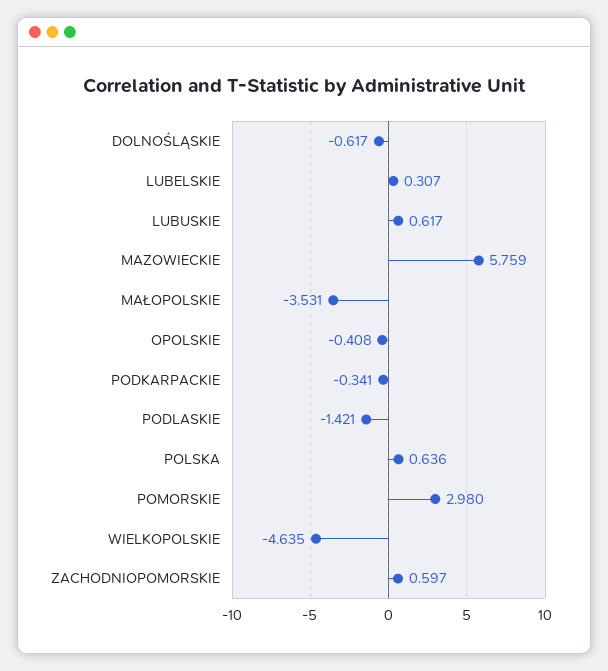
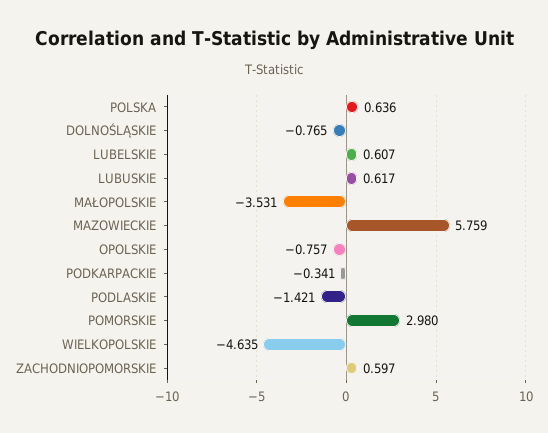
DOLNOŚLĄSKIE: -0.617 -> -0.765
LUBELSKIE: 0.307 -> 0.607
OPOLSKIE: -0.408 -> -0.757

